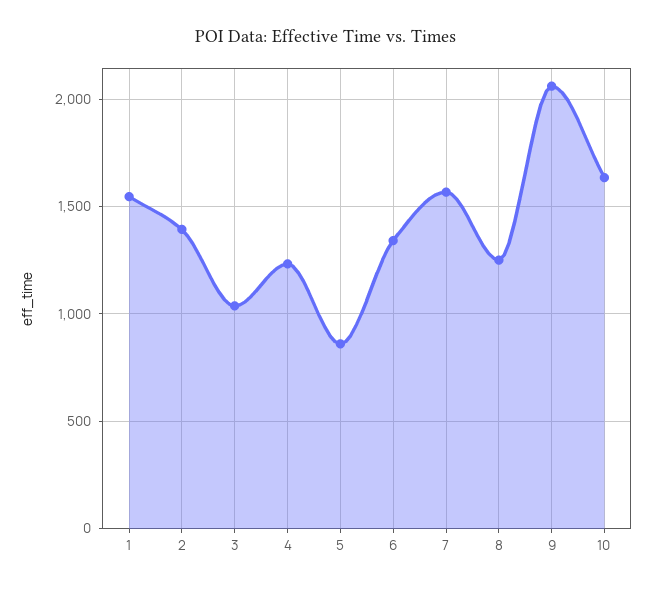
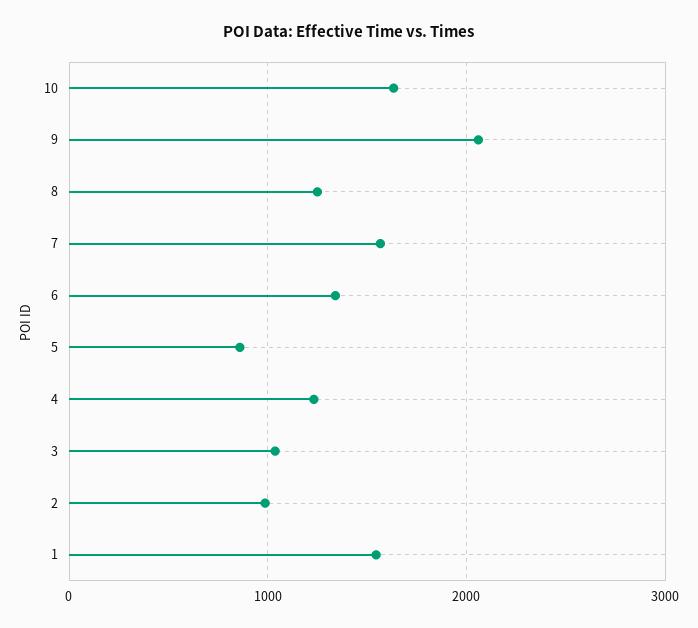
2: 1400 -> 1000

